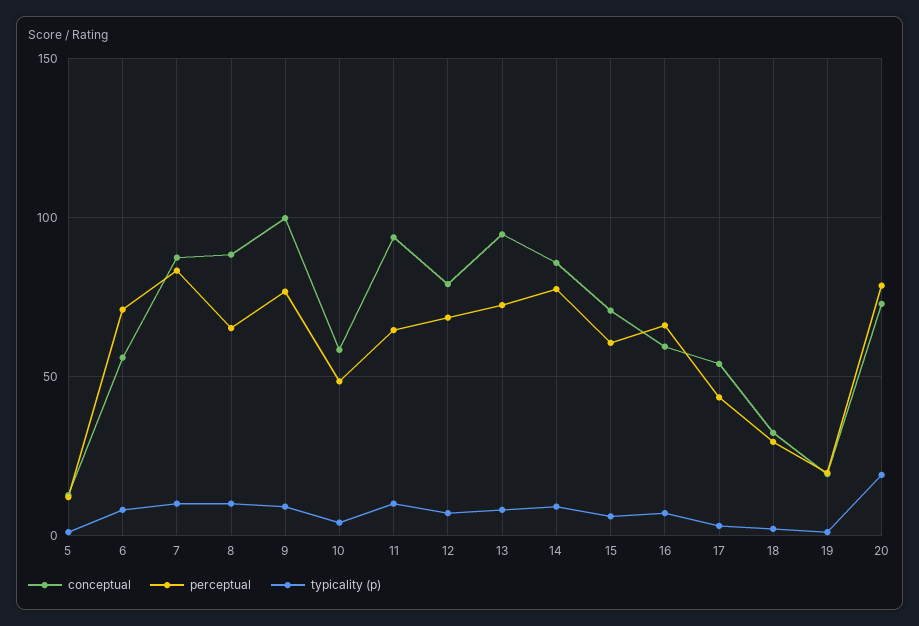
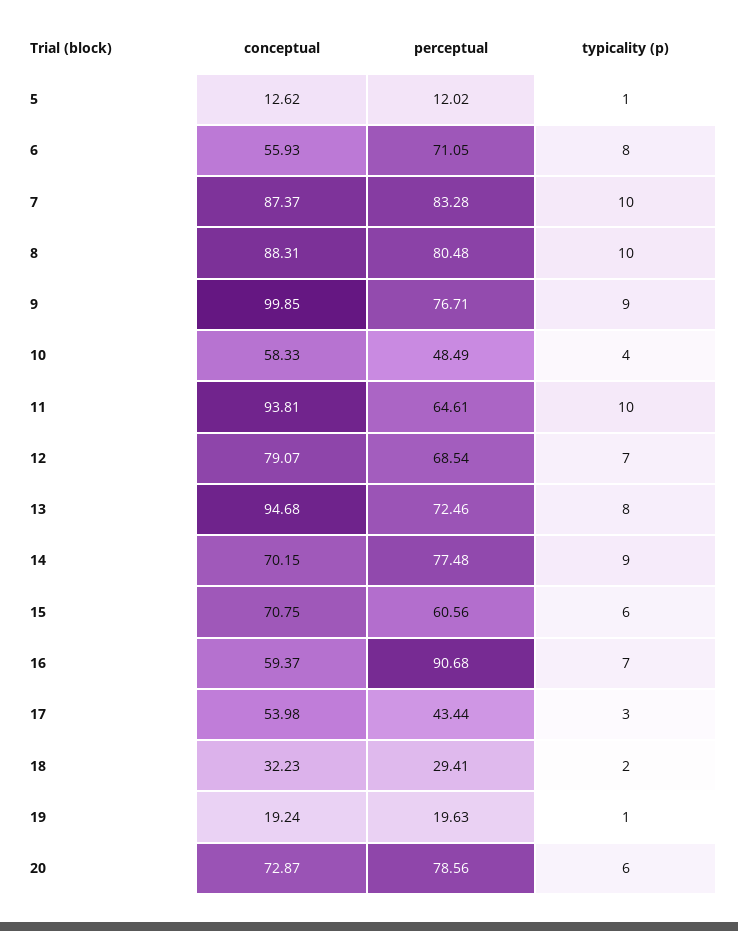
perceptual, 8: 65 -> 80.48
conceptual, 14: 85 -> 70.15
perceptual, 16: 65 -> 90.68
typicality (p), 20: 20 -> 6

